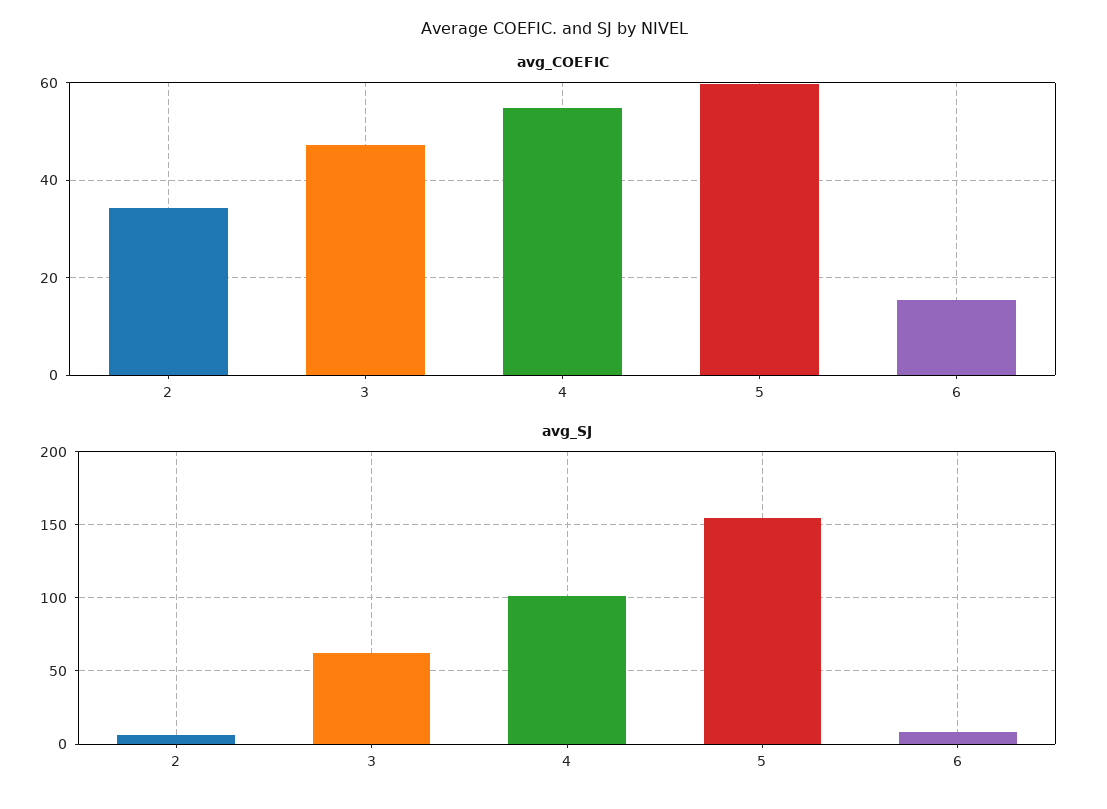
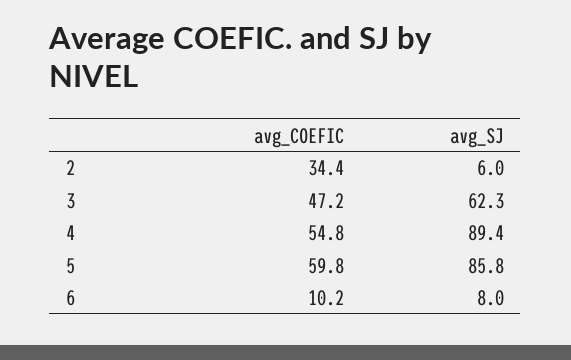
avg_COEFIC, 6: 16 -> 10.2
avg_SJ, 4: 100 -> 89.4
avg_SJ, 5: 155 -> 85.8

